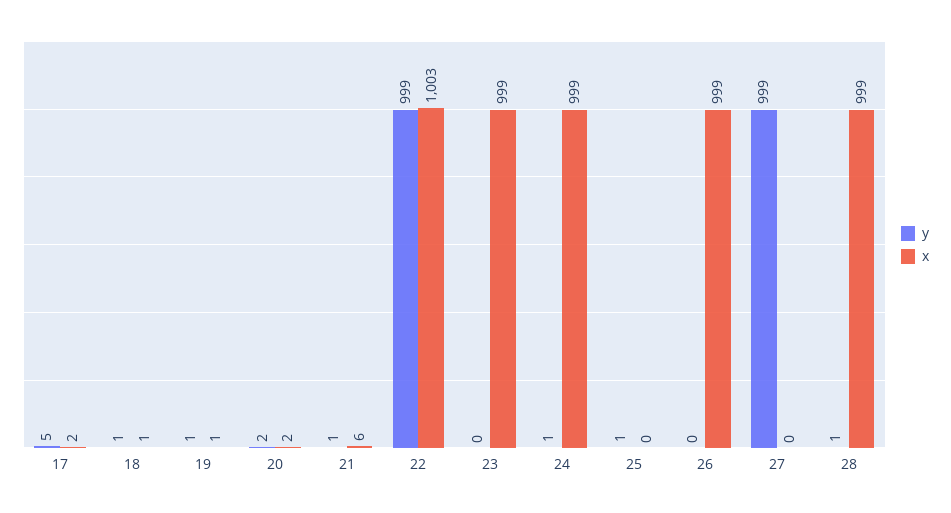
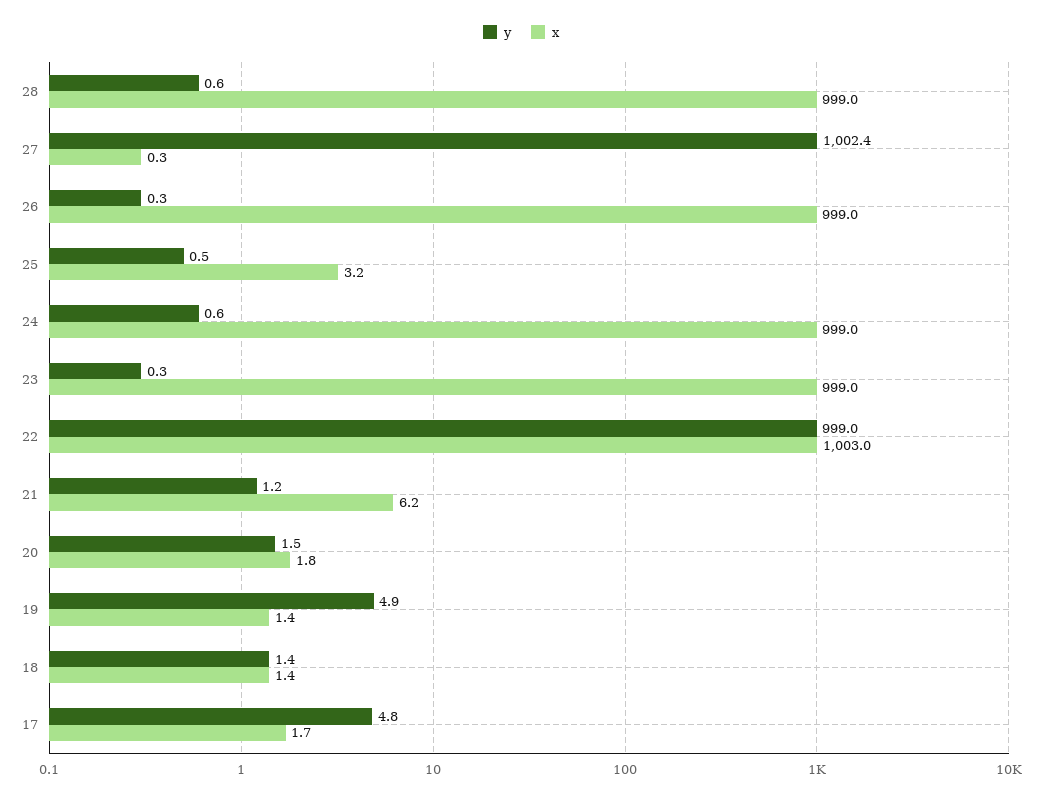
y, 19: 1 -> 4.9
x, 25: 0 -> 3.2
y, 27: 999 -> 1002.4

